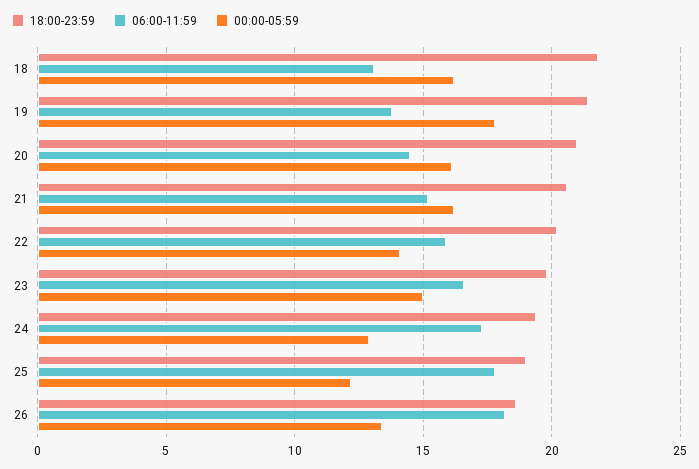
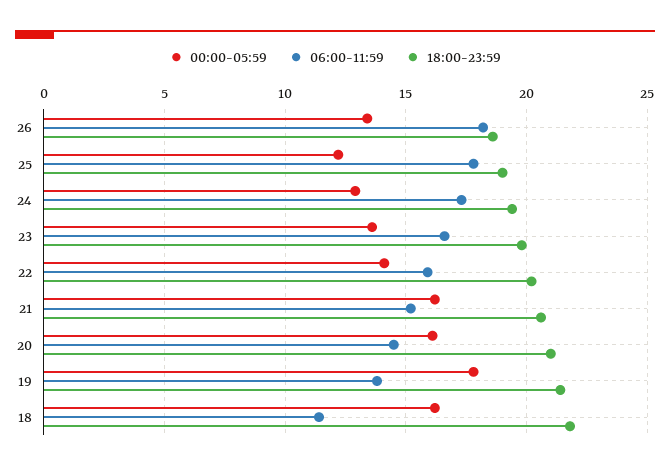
06:00-11:59, 18: 13 -> 11.5
00:00-05:59, 23: 15 -> 13.5

